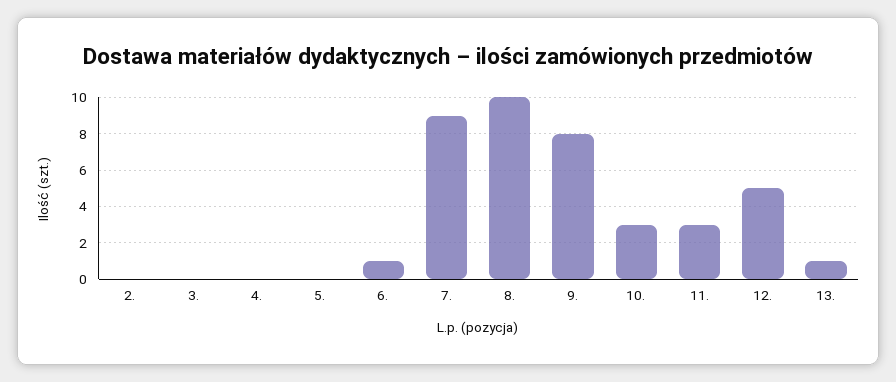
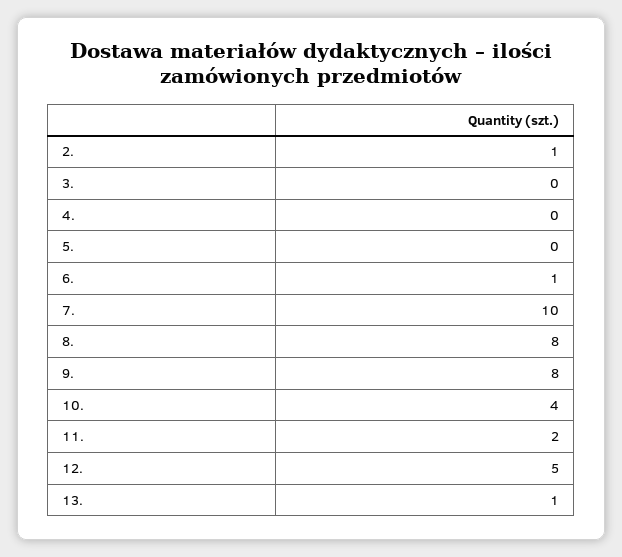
2.: 0 -> 1
7.: 9 -> 10
8.: 10 -> 8
10.: 3 -> 4
11.: 3 -> 2

